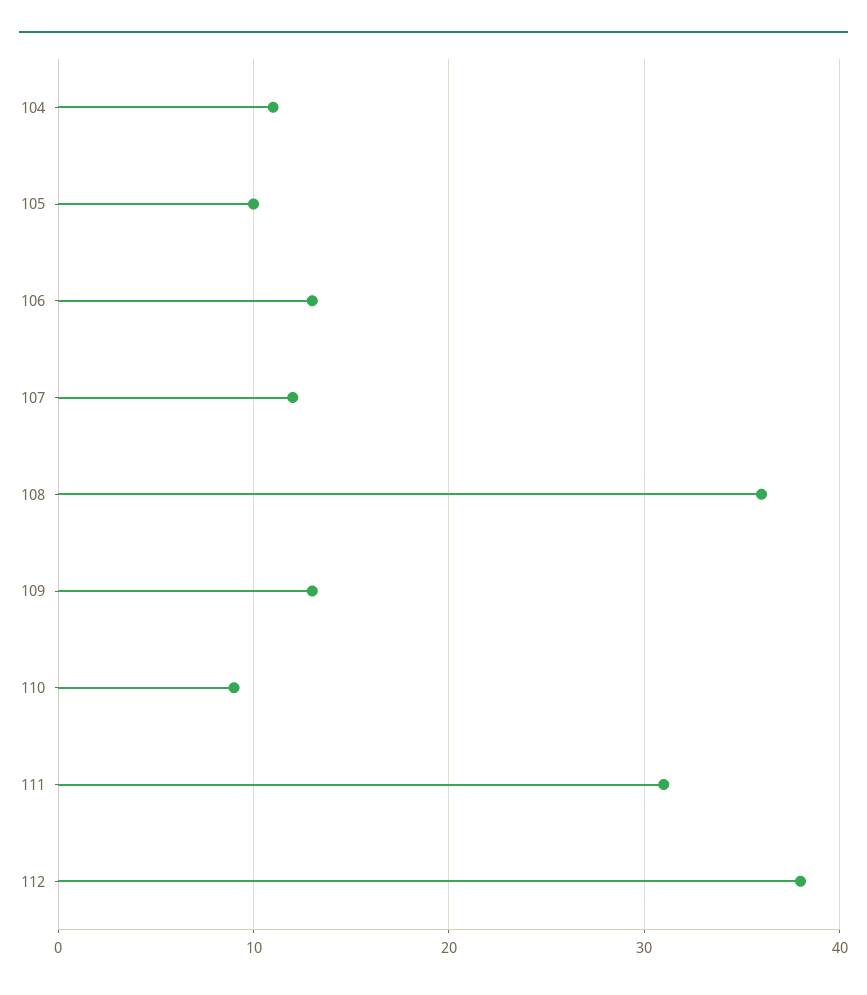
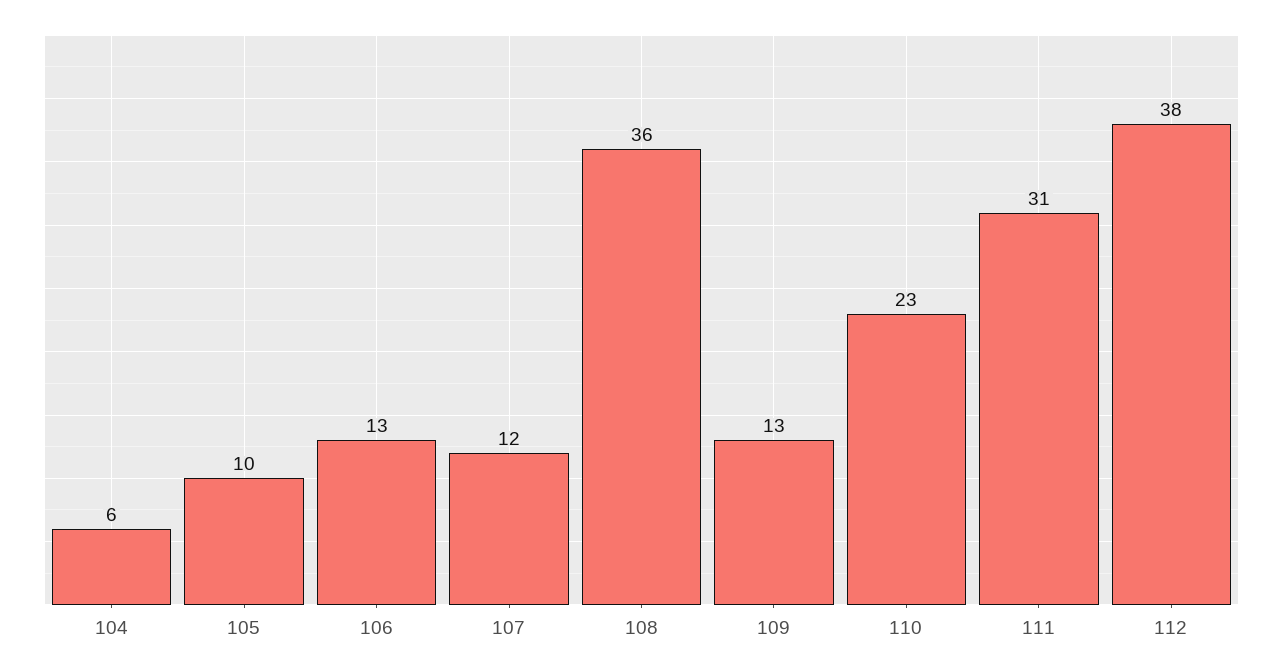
104: 11 -> 6
110: 9 -> 23

